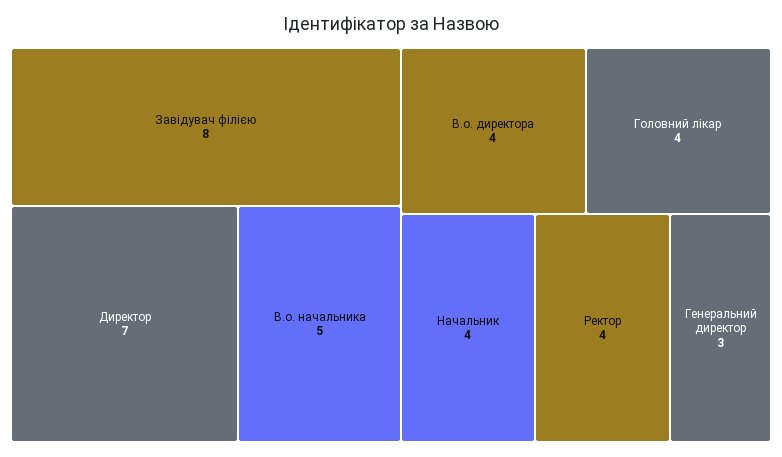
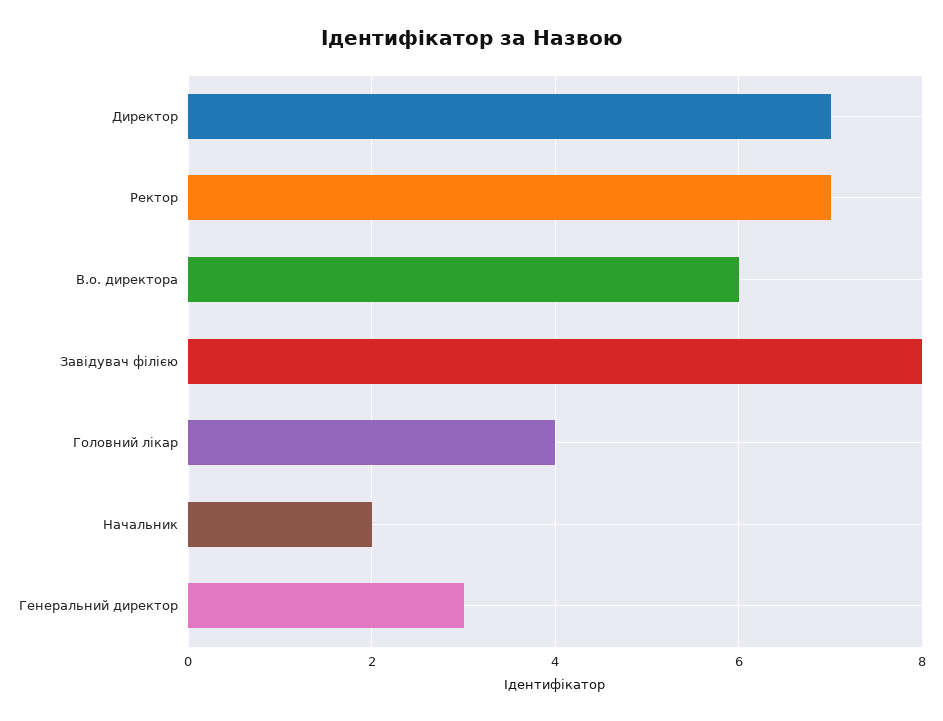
В.о. начальника: 5 -> none
В.о. директора: 4 -> 6
Начальник: 4 -> 2
Ректор: 4 -> 7

